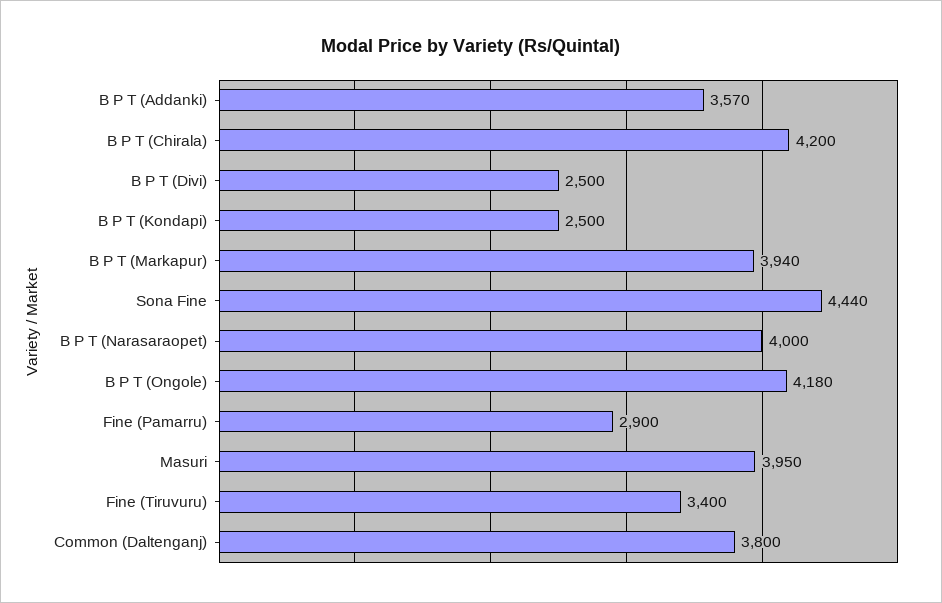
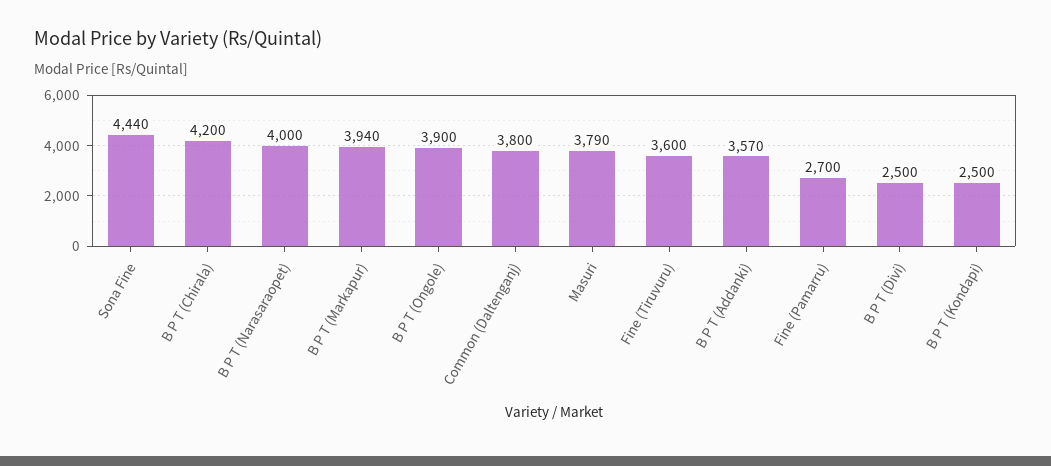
B P T (Ongole): 4180 -> 3900
Fine (Pamarru): 2900 -> 2700
Masuri: 3950 -> 3790
Fine (Tiruvuru): 3400 -> 3600

